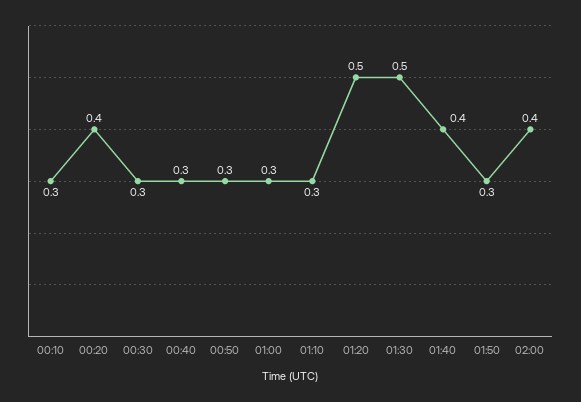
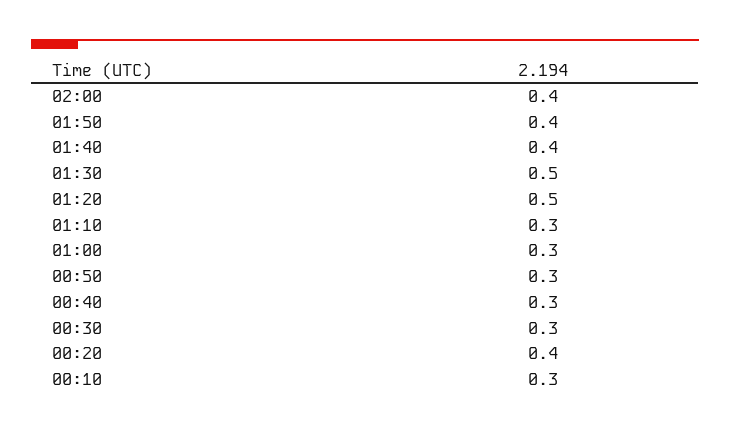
01:50: 0.3 -> 0.4

